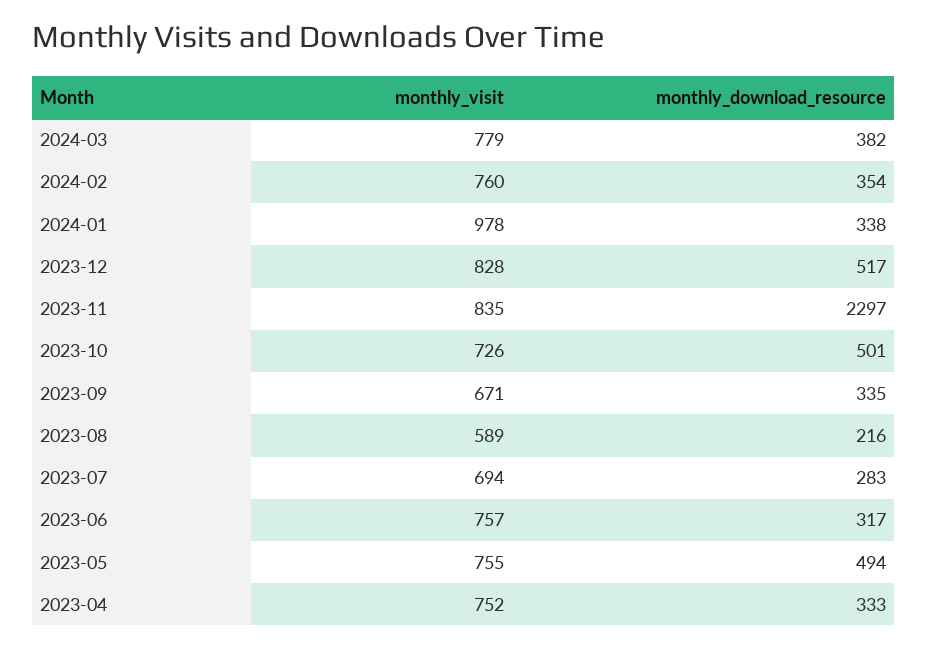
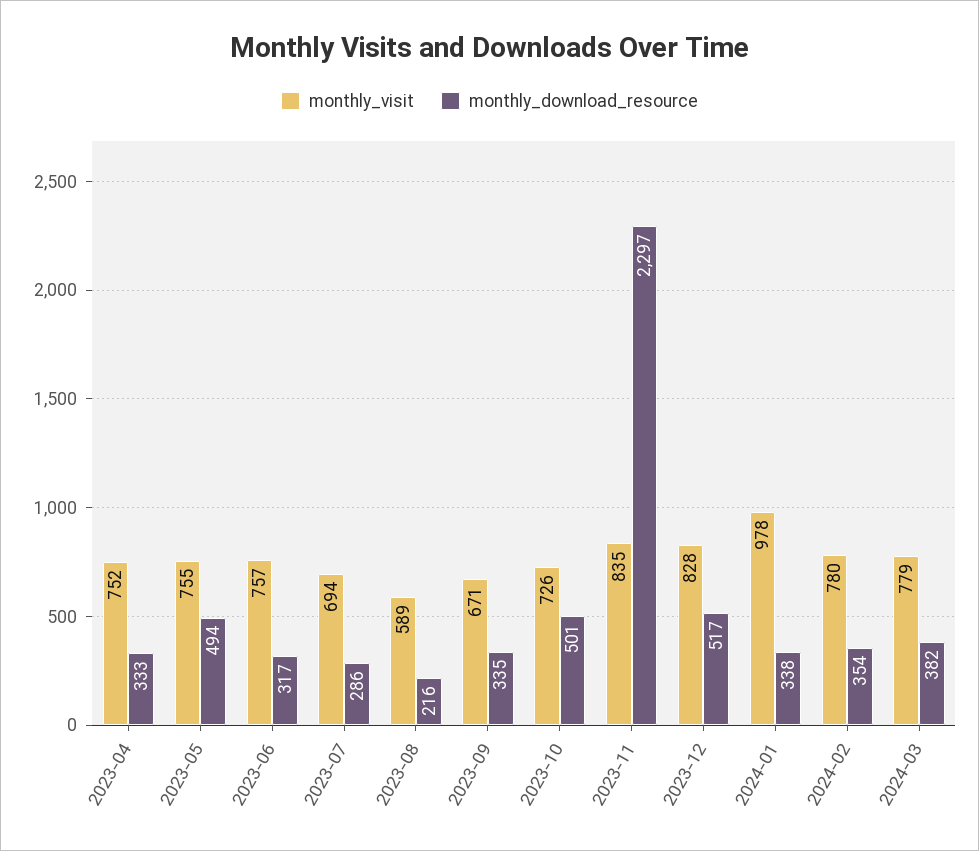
monthly_visit, 2024-02: 760 -> 780
monthly_download_resource, 2023-07: 283 -> 286

